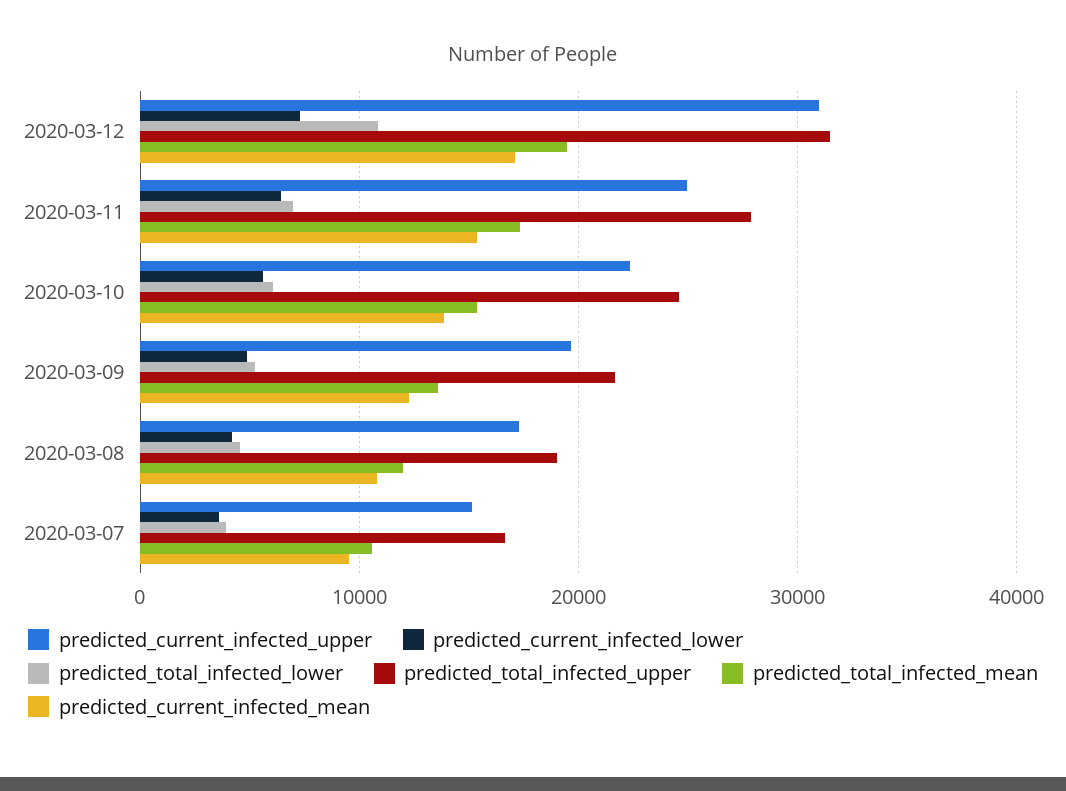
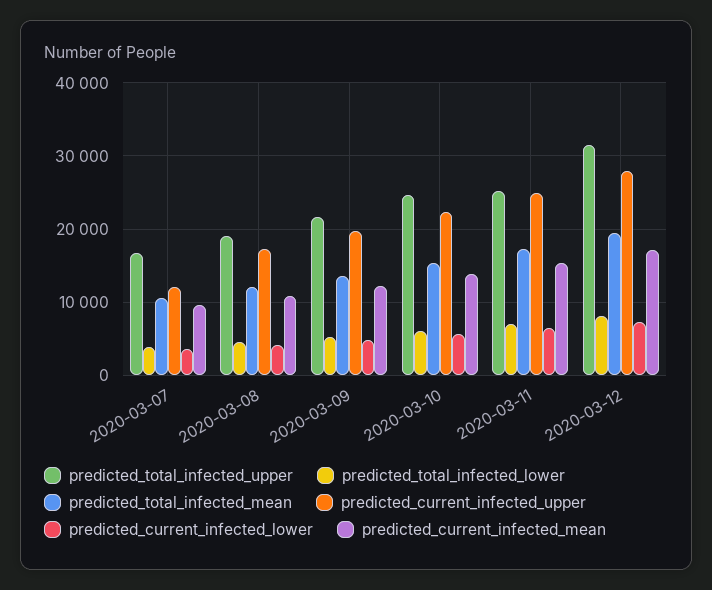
predicted_current_infected_upper, 2020-03-12: 31000 -> 28000
predicted_total_infected_lower, 2020-03-12: 11000 -> 8000
predicted_total_infected_upper, 2020-03-11: 28000 -> 25000
predicted_current_infected_upper, 2020-03-07: 15000 -> 12000

